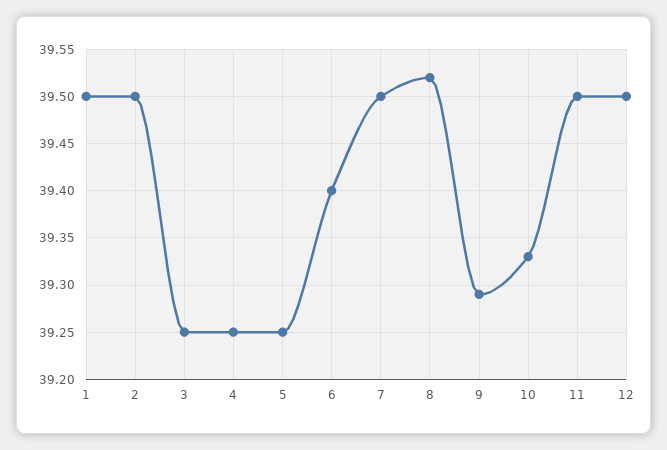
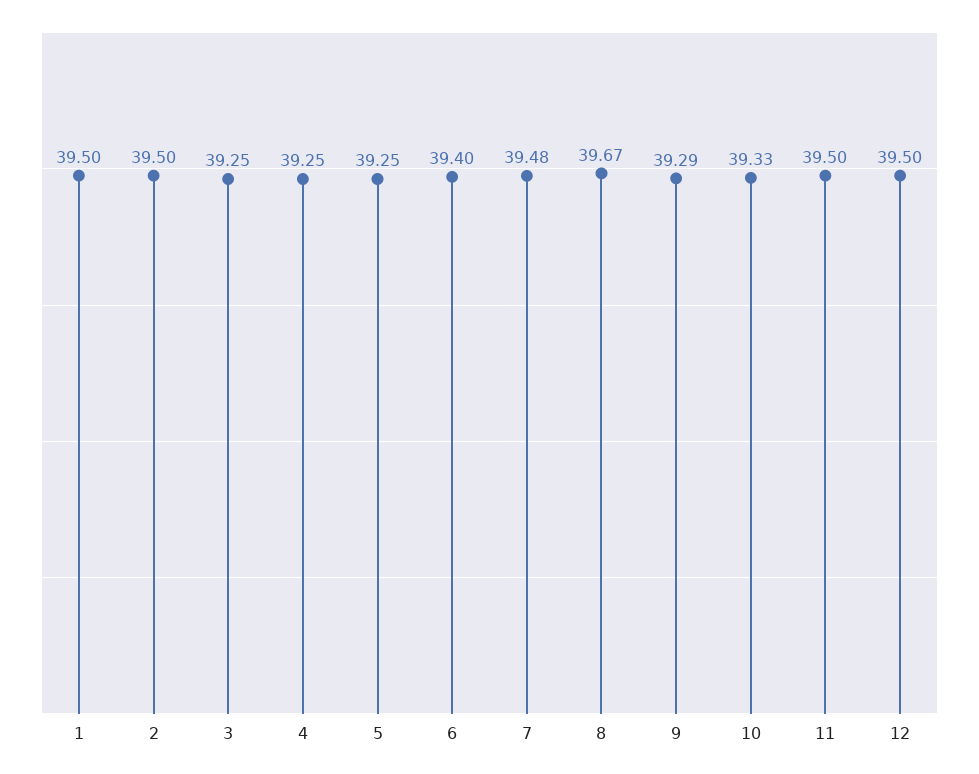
7: 39.5 -> 39.48
8: 39.52 -> 39.67

